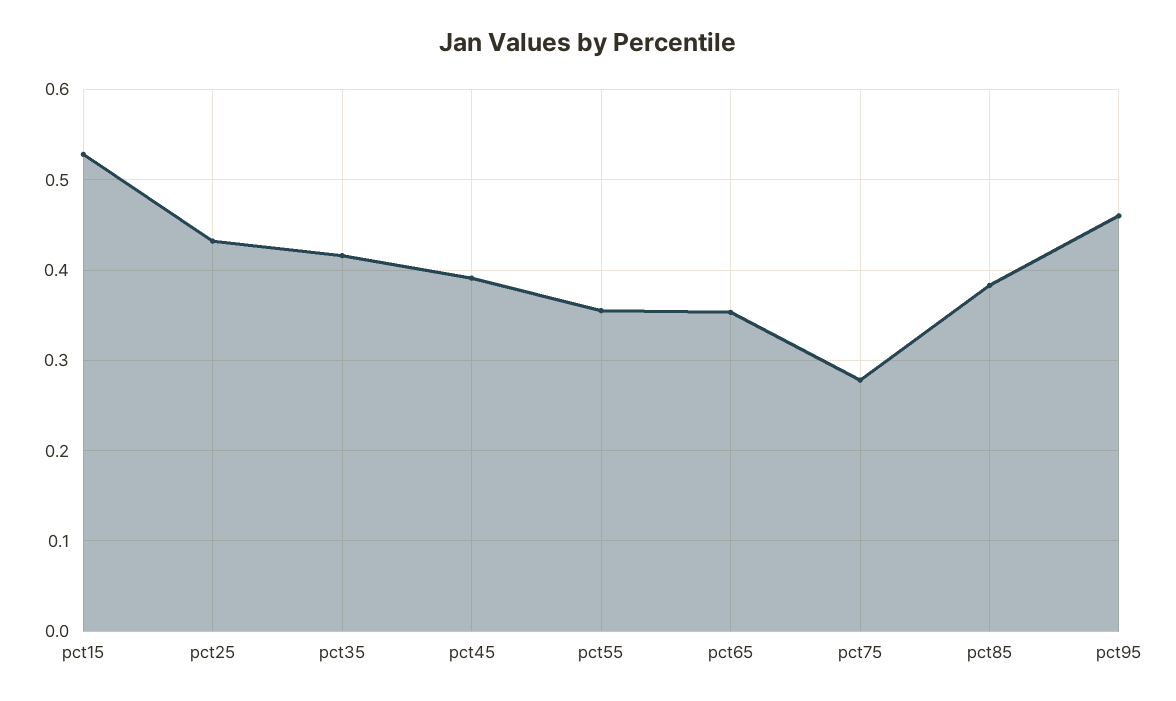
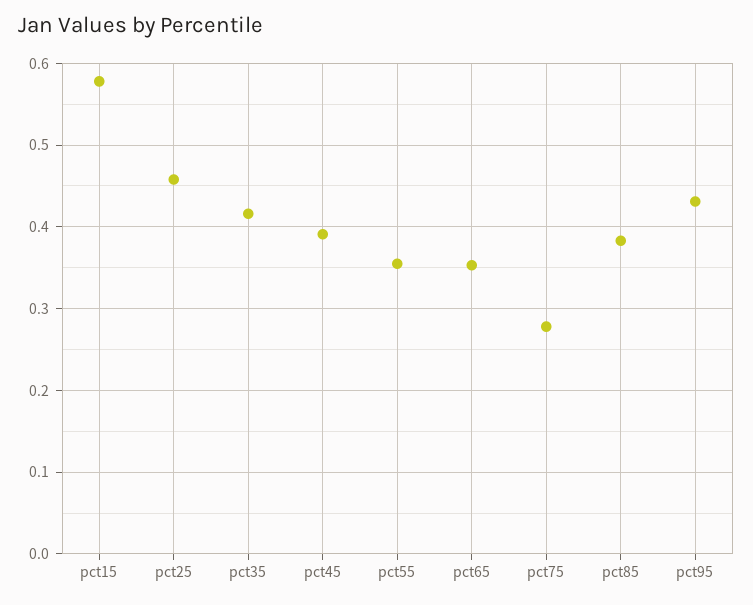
pct15: 0.53 -> 0.58
pct25: 0.43 -> 0.46
pct95: 0.46 -> 0.43

